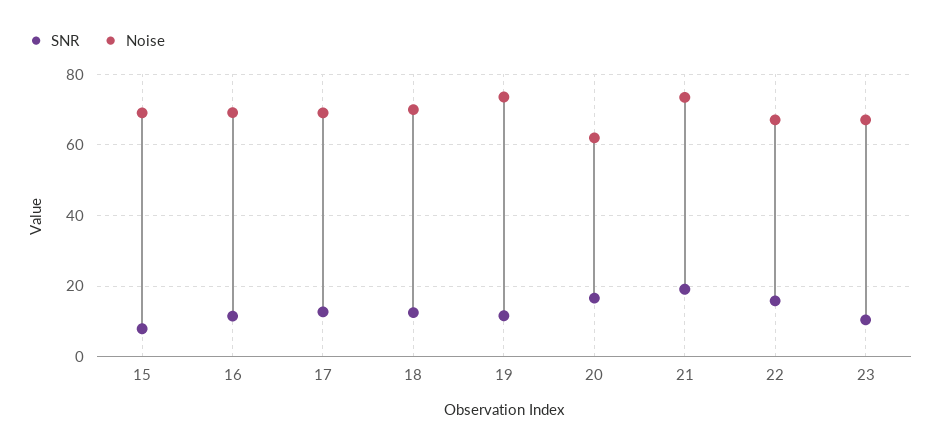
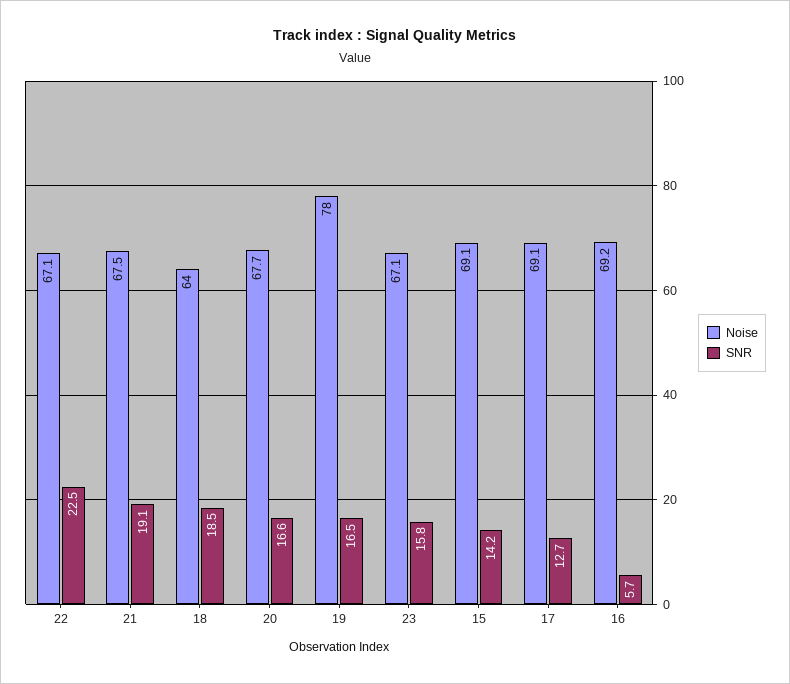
SNR, 15: 8 -> 14.2
SNR, 16: 12 -> 5.7
SNR, 18: 12 -> 18.5
Noise, 18: 70 -> 64
SNR, 19: 12 -> 16.5
Noise, 19: 74 -> 78
Noise, 20: 62 -> 67.7
Noise, 21: 74 -> 67.5
SNR, 22: 16 -> 22.5
SNR, 23: 10 -> 15.8

